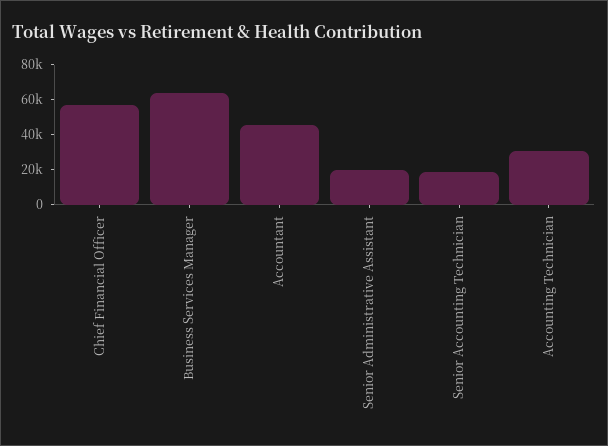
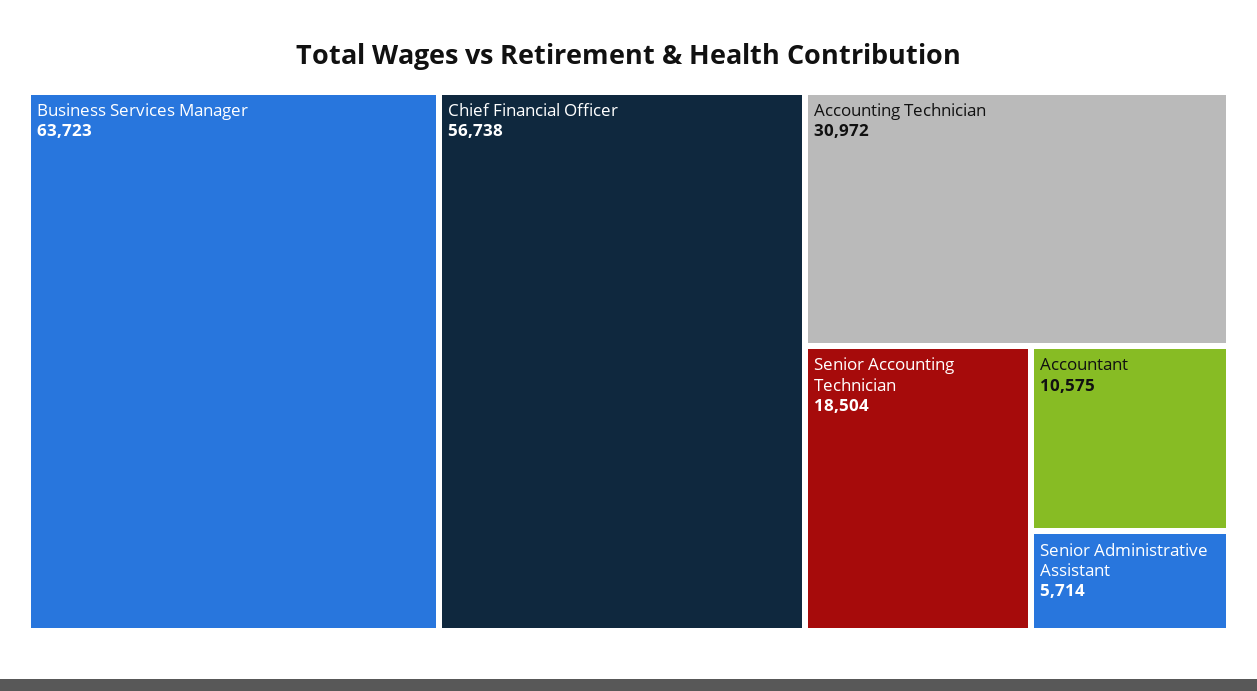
Accountant: 45000 -> 10575
Senior Administrative Assistant: 20000 -> 5714

